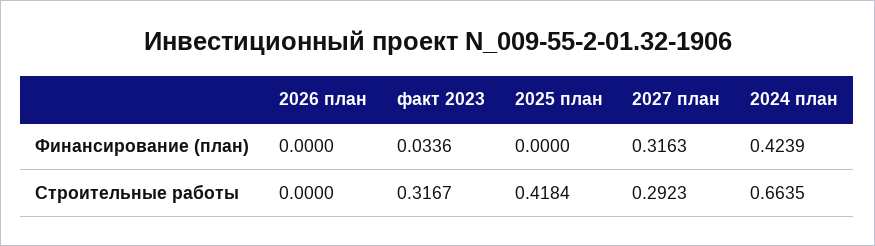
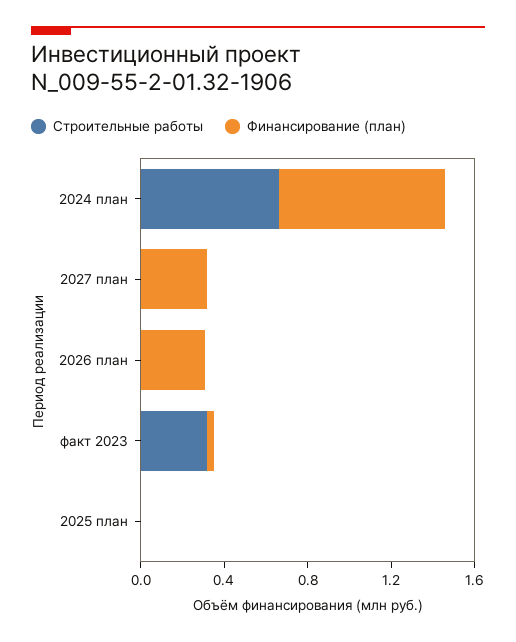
Финансирование (план), 2026 план: 0 -> 0.3
Финансирование (план), 2024 план: 0.4239 -> 0.8
Строительные работы, 2025 план: 0.4184 -> 0
Строительные работы, 2027 план: 0.2923 -> 0

